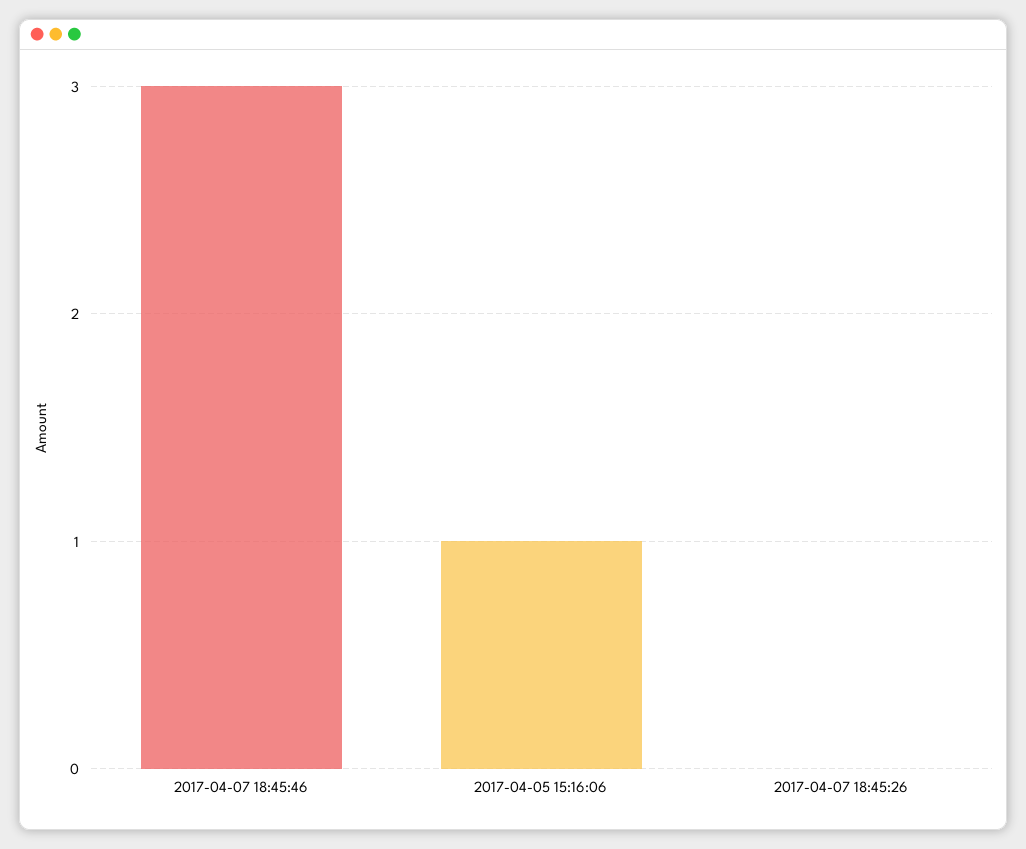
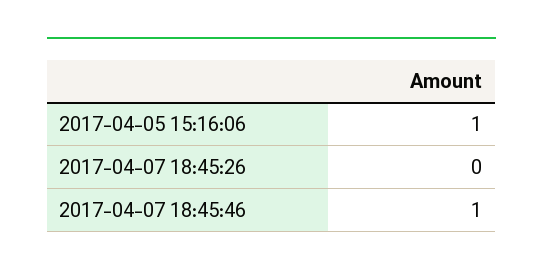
2017-04-07 18:45:46: 3 -> 1

